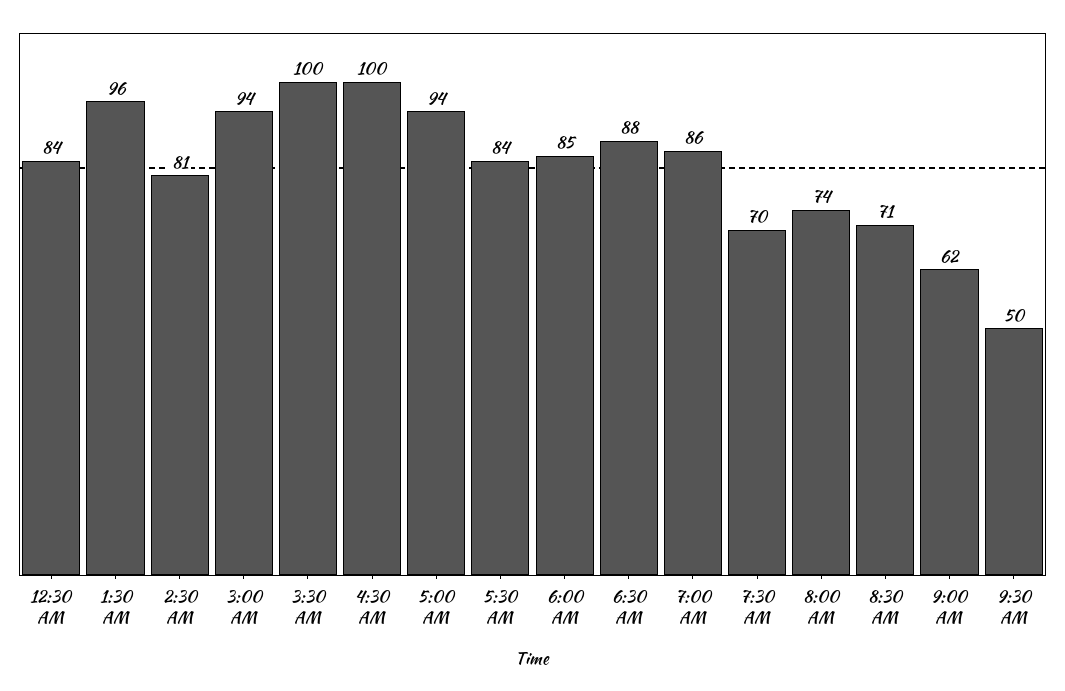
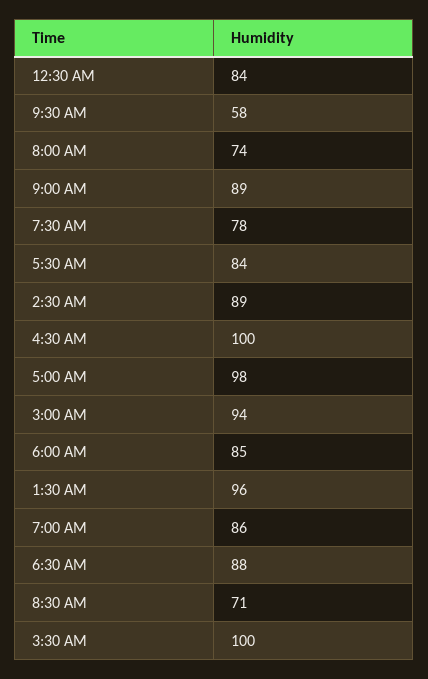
2:30 AM: 81 -> 89
5:00 AM: 94 -> 98
7:30 AM: 70 -> 78
9:00 AM: 62 -> 89
9:30 AM: 50 -> 58

